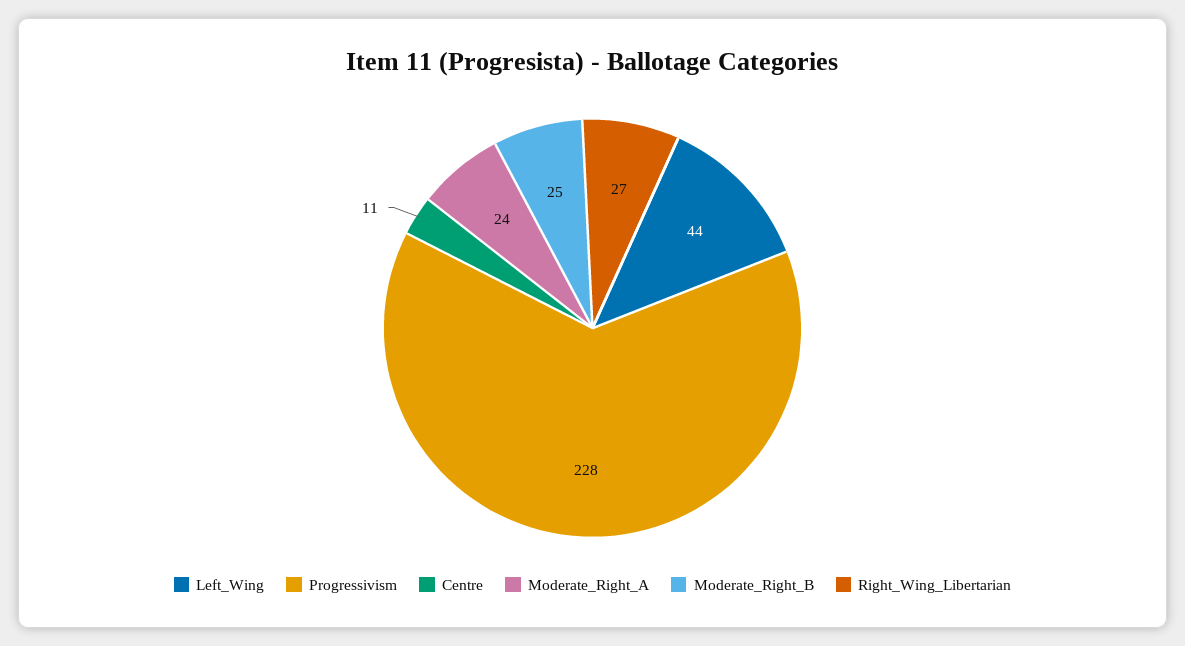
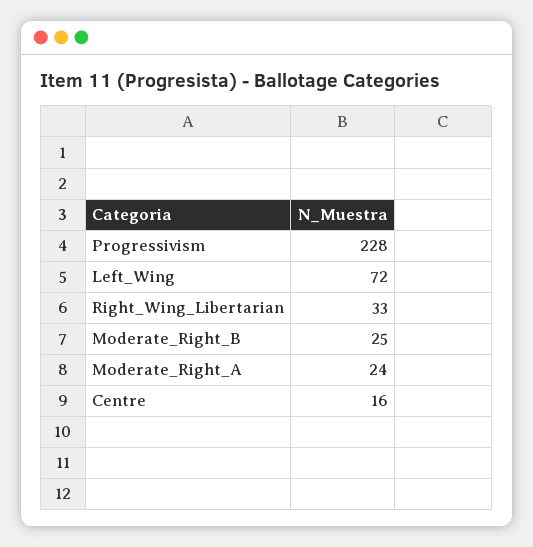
Left_Wing: 44 -> 72
Centre: 11 -> 16
Right_Wing_Libertarian: 27 -> 33

